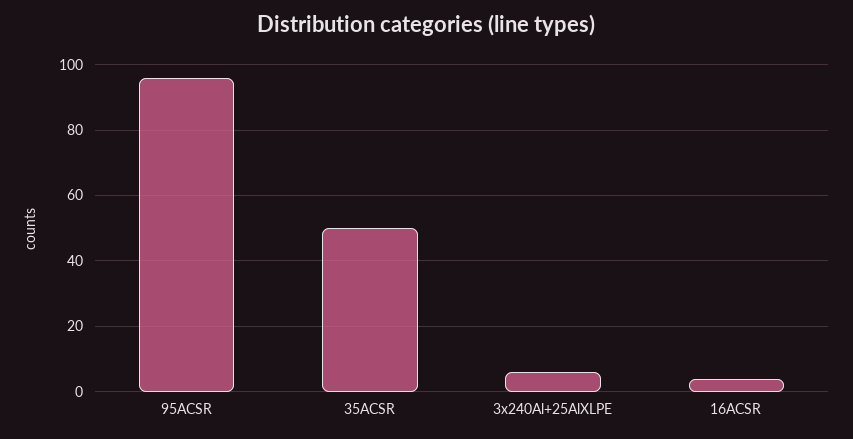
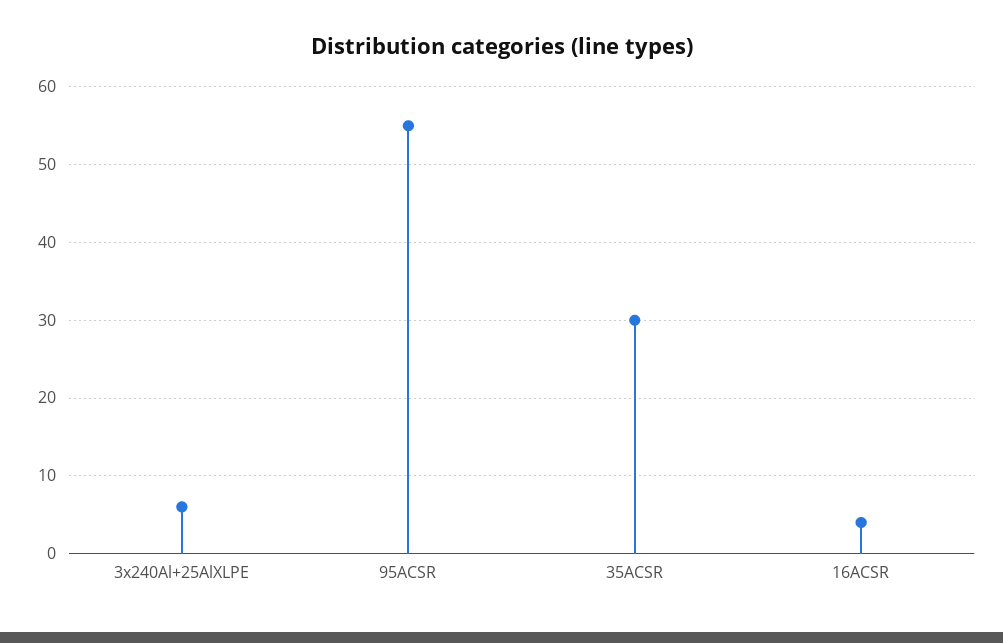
95ACSR: 95 -> 55
35ACSR: 50 -> 30

